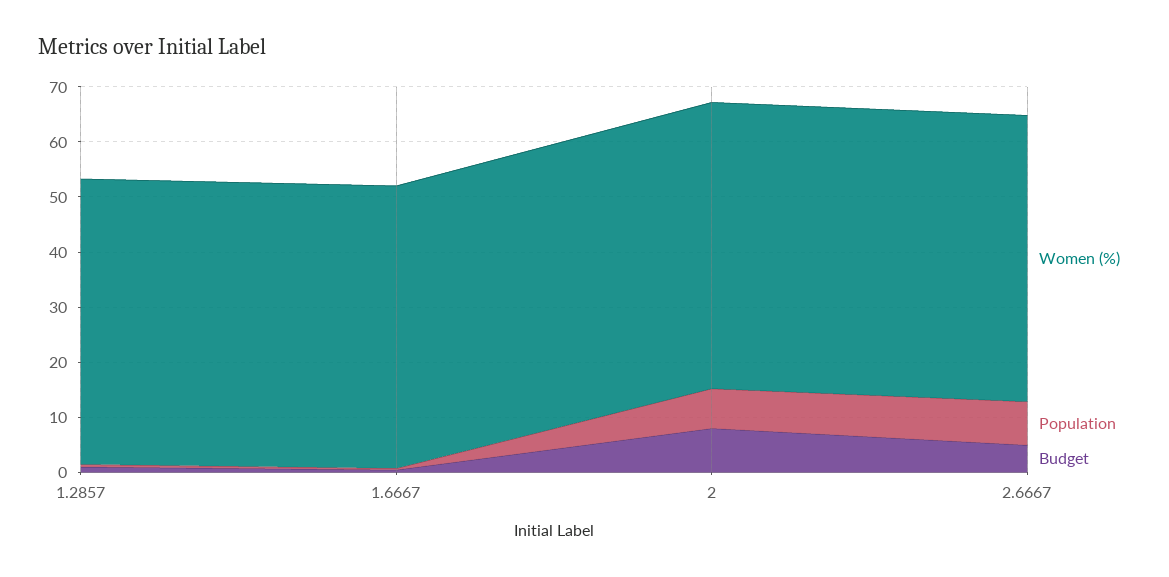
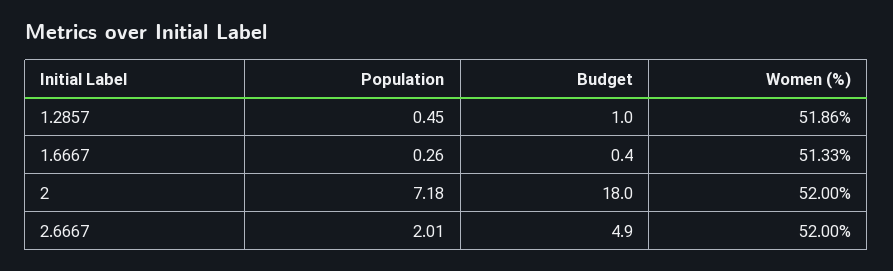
Budget, 2: 8 -> 18
Population, 2.6667: 8 -> 2.01

